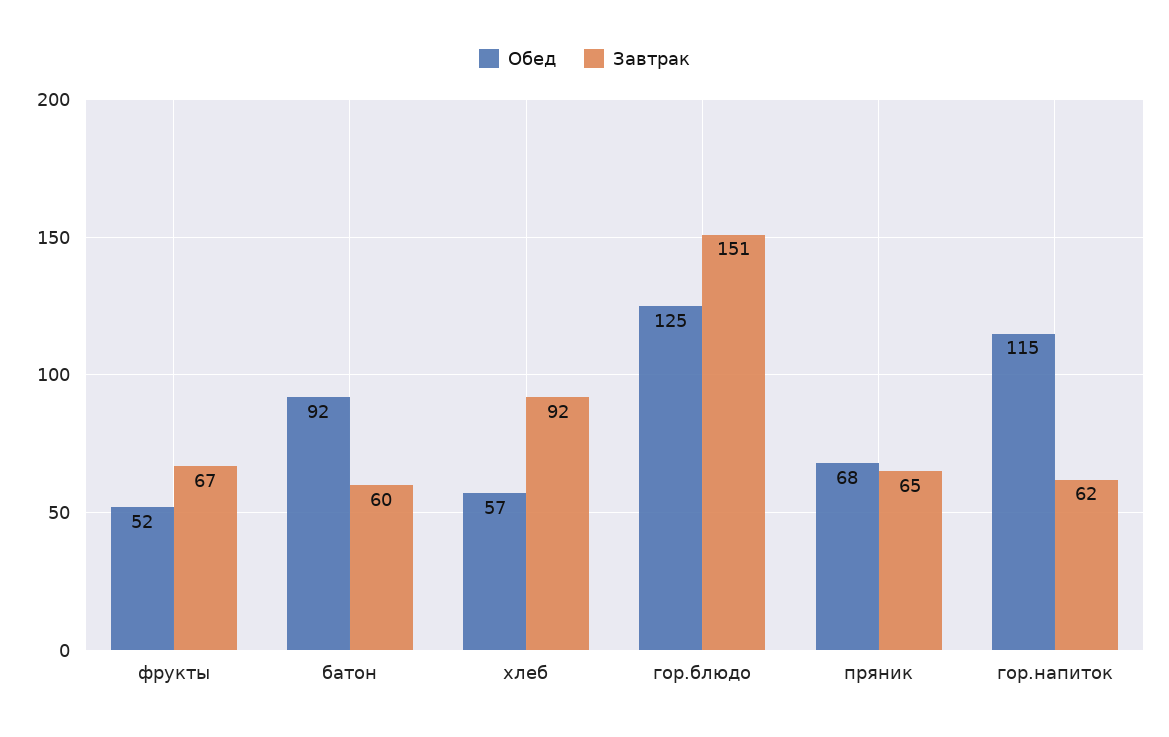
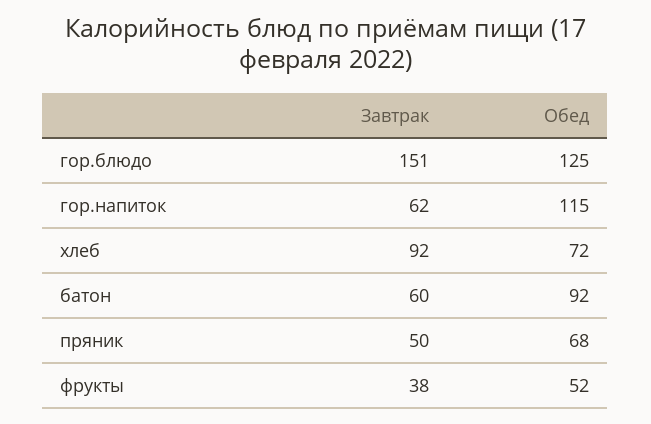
Завтрак, фрукты: 67 -> 38
Обед, хлеб: 57 -> 72
Завтрак, пряник: 65 -> 50

